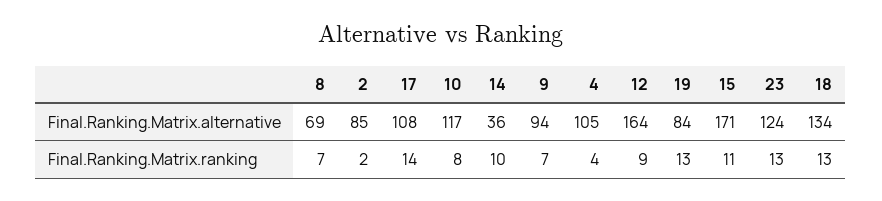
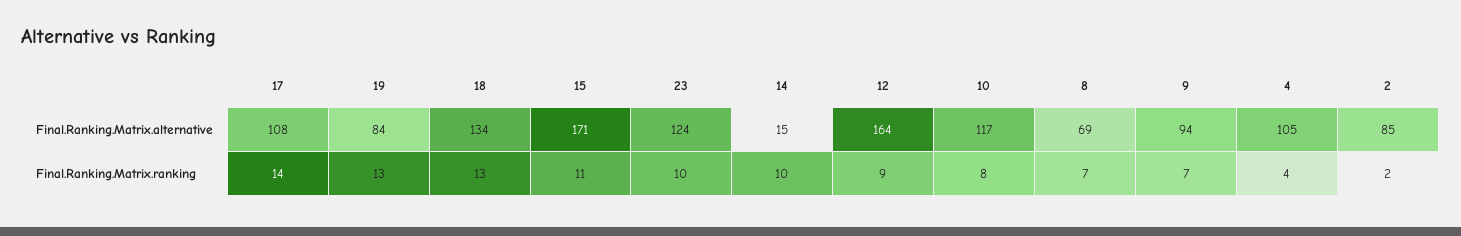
14, Final.Ranking.Matrix.alternative: 36 -> 15
23, Final.Ranking.Matrix.ranking: 13 -> 10

